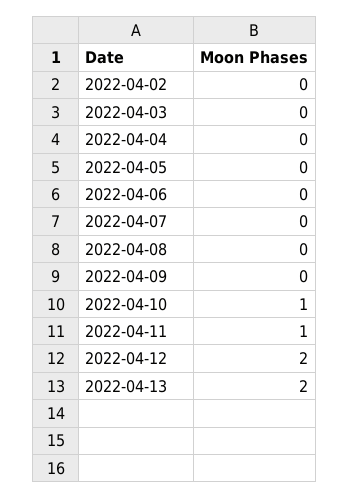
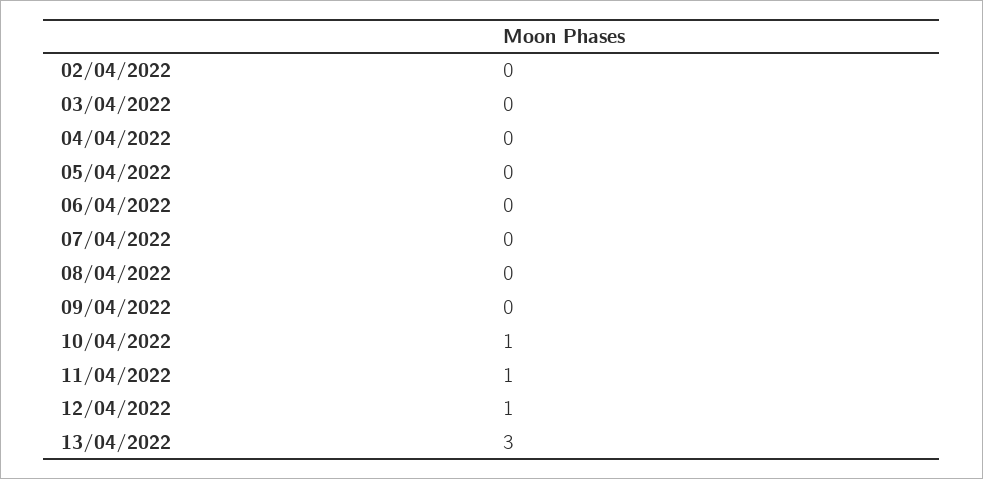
2022-04-12: 2 -> 1
2022-04-13: 2 -> 3

